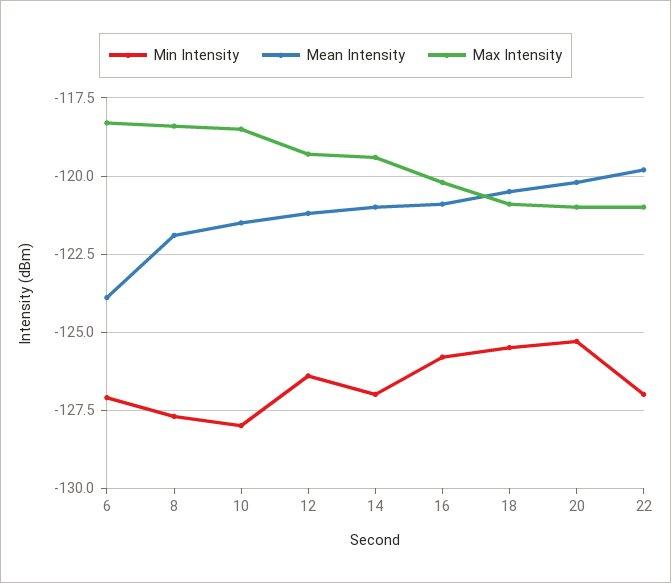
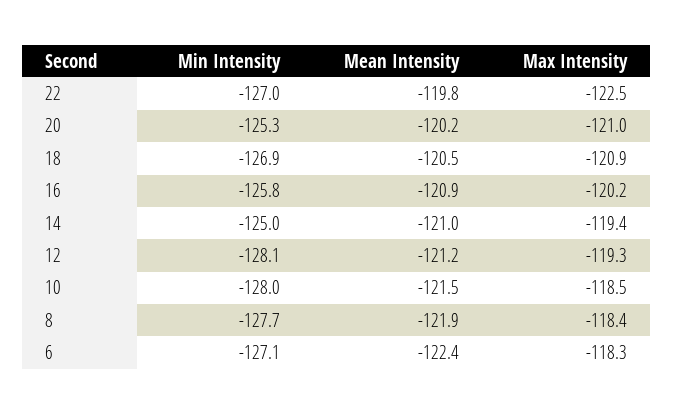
Mean Intensity, 6: -124 -> -122.4
Min Intensity, 12: -126.5 -> -128.1
Min Intensity, 14: -127 -> -125
Min Intensity, 18: -125.5 -> -126.9
Max Intensity, 22: -121 -> -122.5

